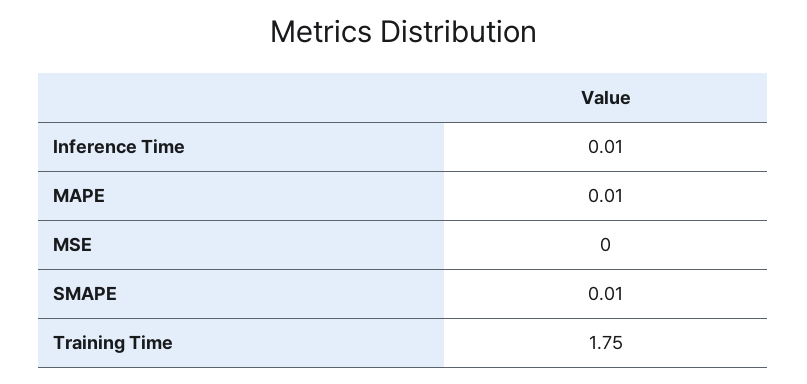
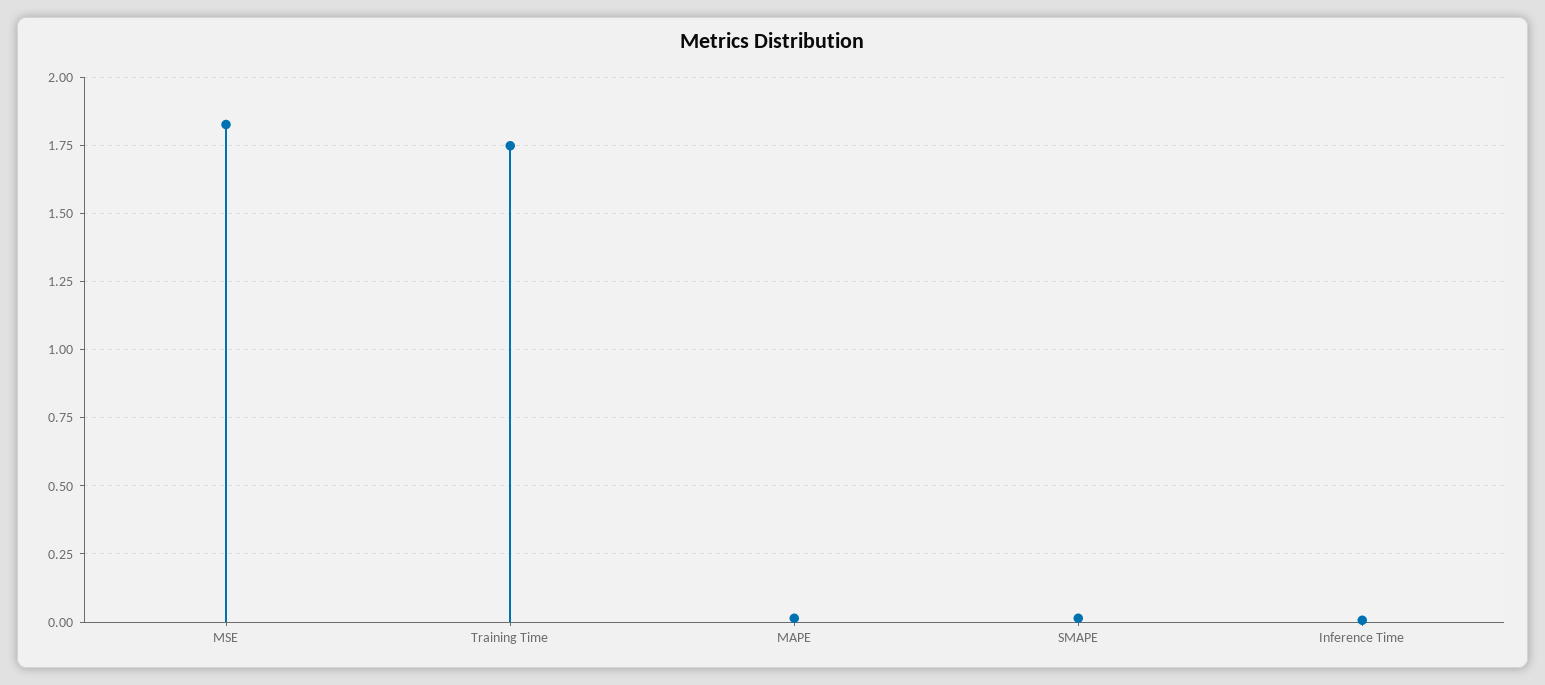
MSE: 0 -> 1.825

